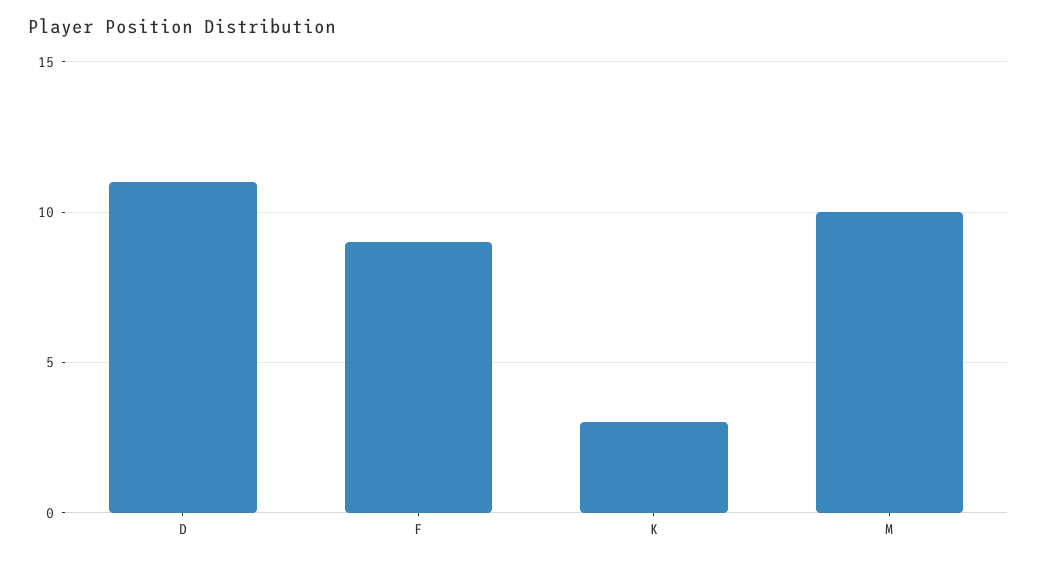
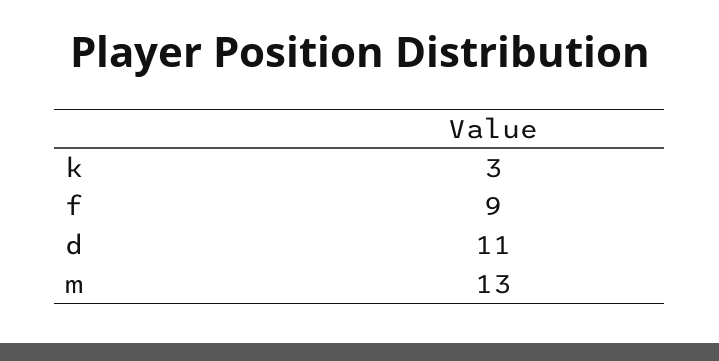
M: 10 -> 13

